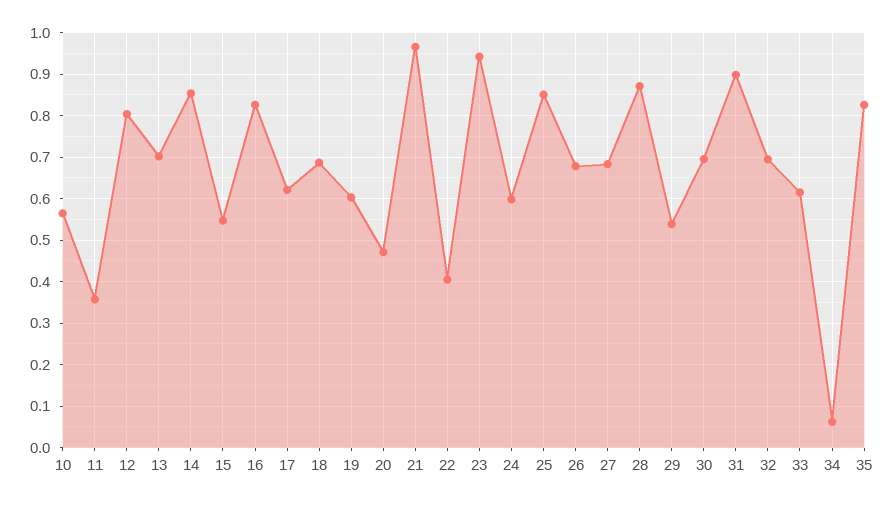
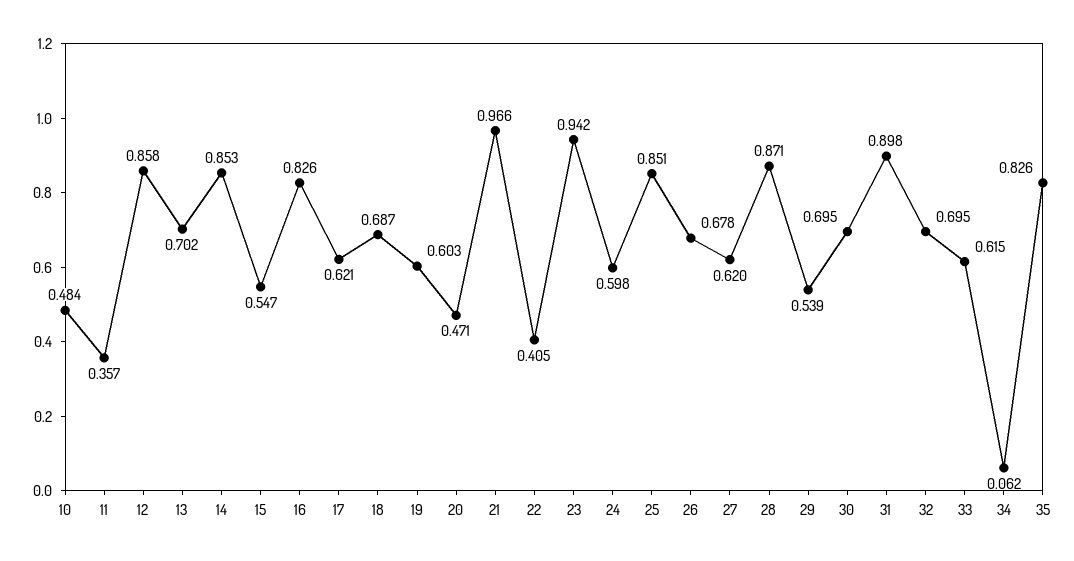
10: 0.56 -> 0.484
12: 0.8 -> 0.858
27: 0.68 -> 0.62

